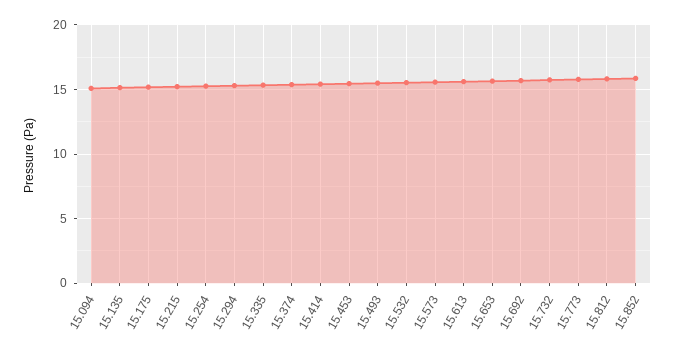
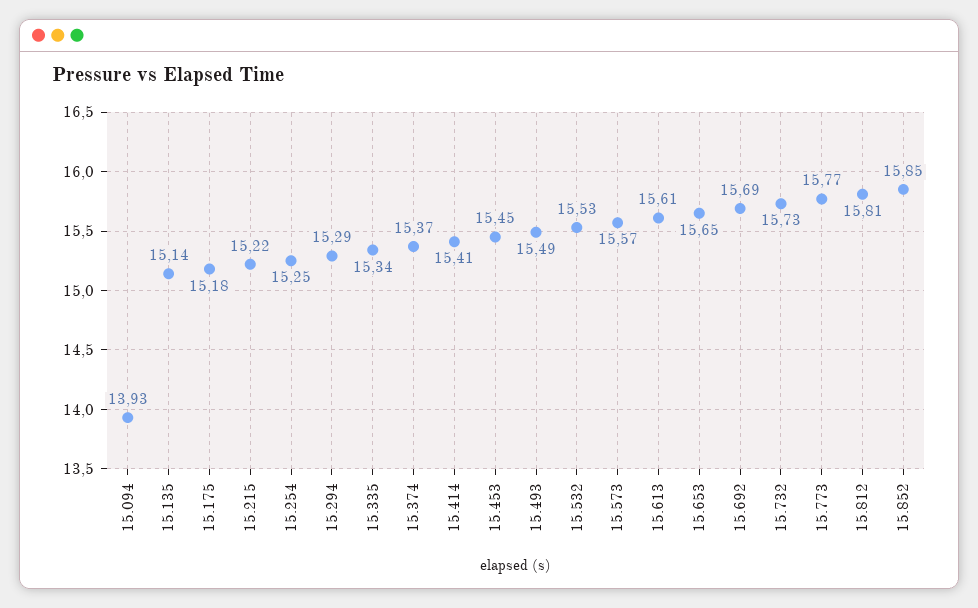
15.094: 15 -> 13.93

